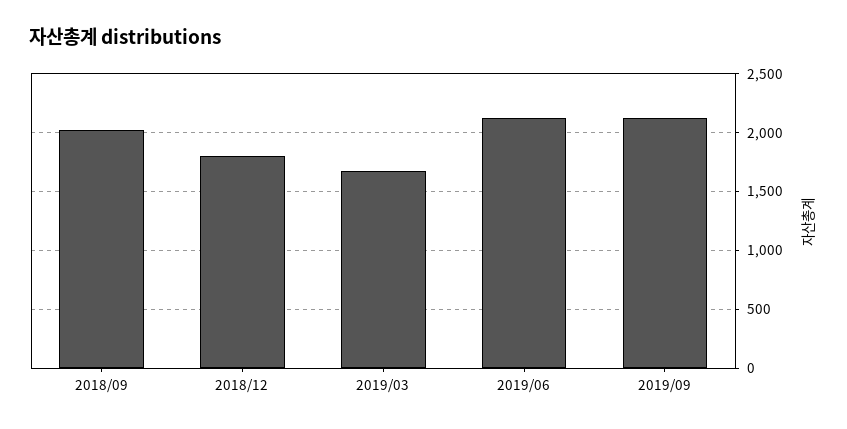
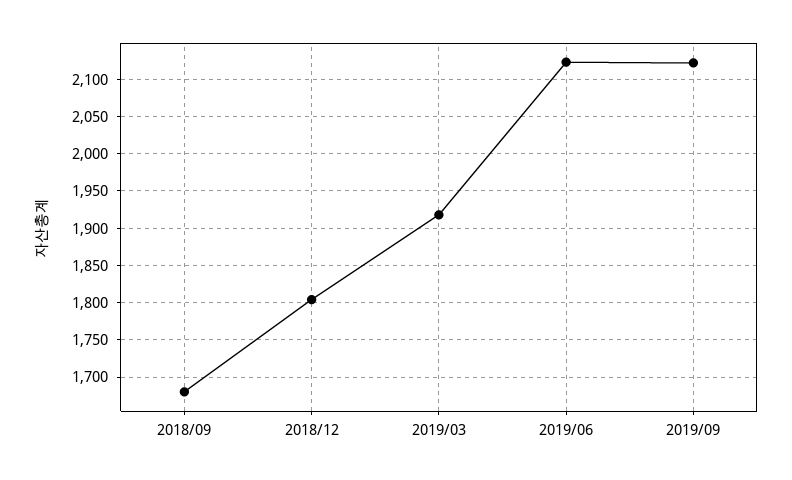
2018/09: 2000 -> 1680
2019/03: 1700 -> 1920

